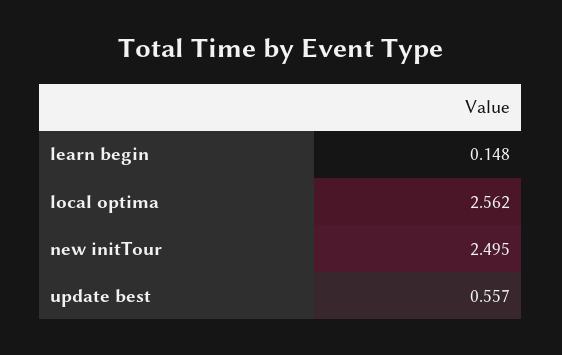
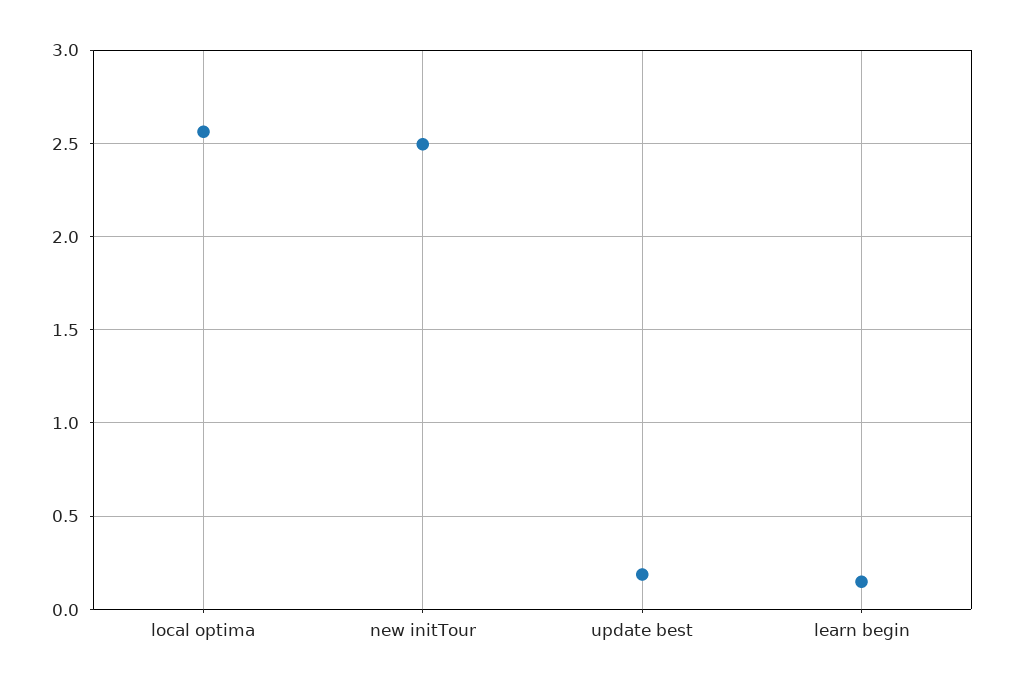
update best: 0.557 -> 0.2

